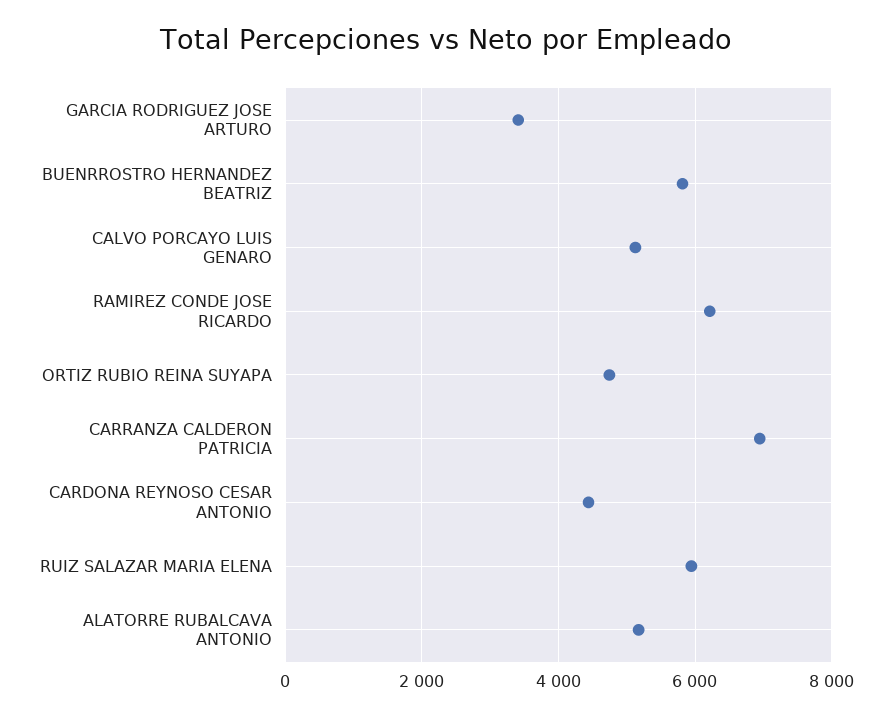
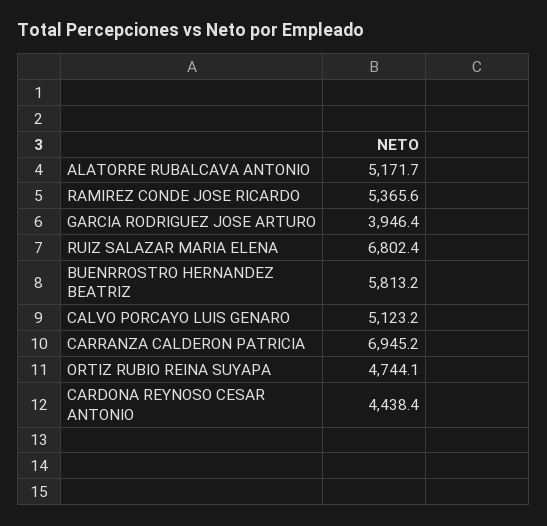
GARCIA RODRIGUEZ JOSE ARTURO: 3400 -> 3946.4
RAMIREZ CONDE JOSE RICARDO: 6200 -> 5365.6
RUIZ SALAZAR MARIA ELENA: 6000 -> 6802.4

